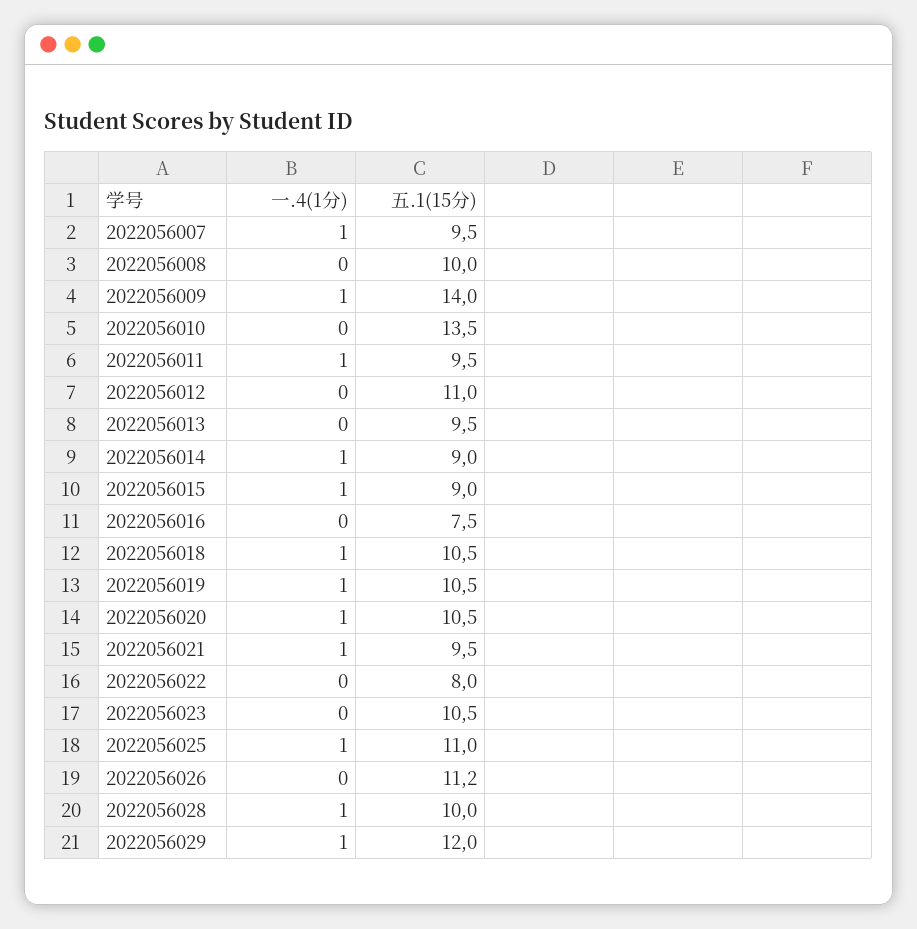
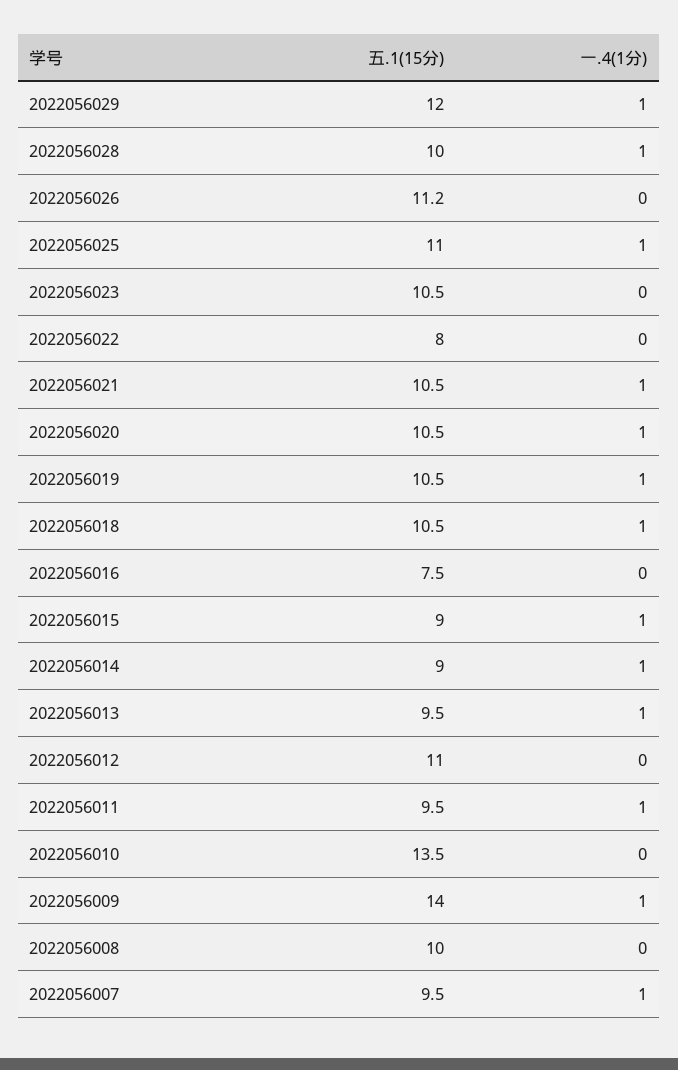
一.4(1分), 2022056013: 0 -> 1
五.1(15分), 2022056021: 9.5 -> 10.5

